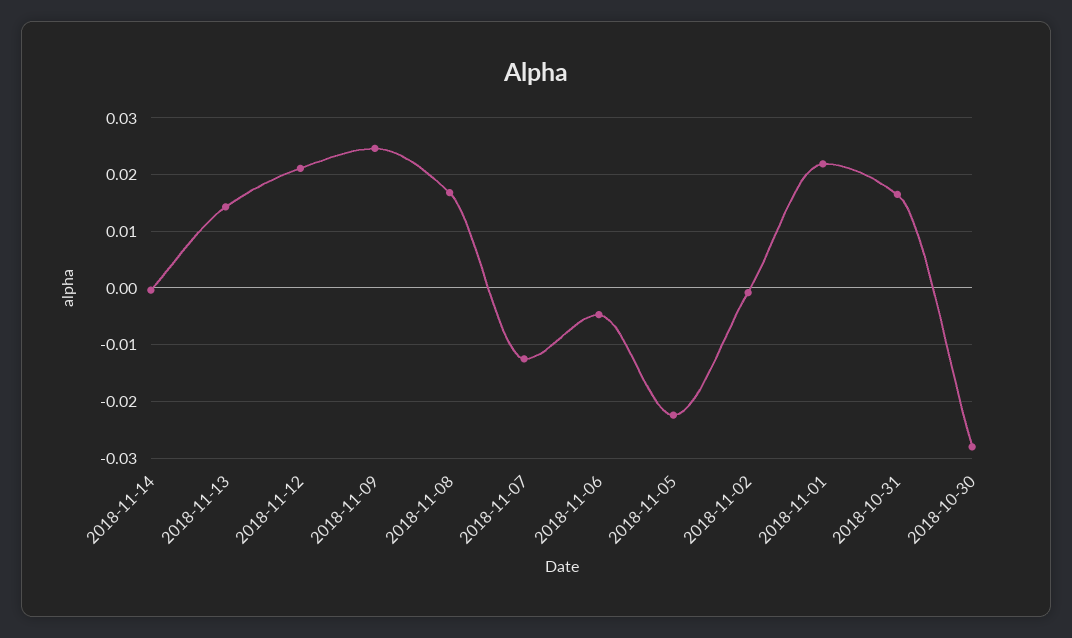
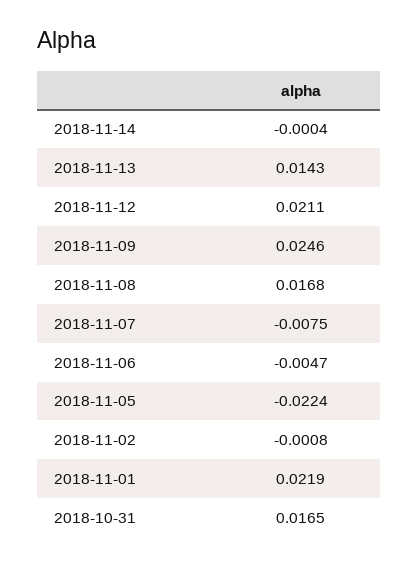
2018-11-07: -0.012 -> -0.0075
2018-10-30: -0.028 -> none

